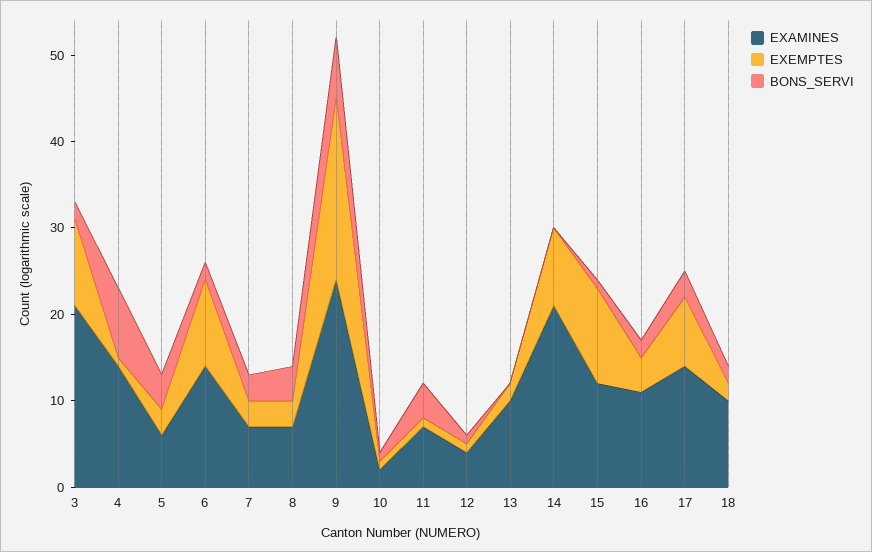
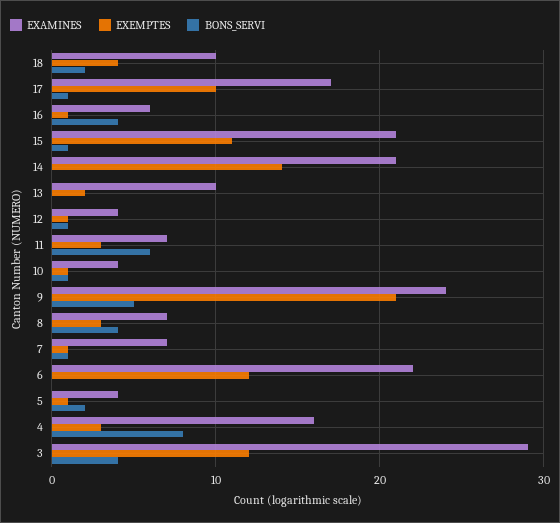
EXAMINES, 3: 21 -> 29
EXEMPTES, 3: 10 -> 12
BONS_SERVI, 3: 2 -> 4
EXAMINES, 4: 14 -> 16
EXEMPTES, 4: 1 -> 3
EXAMINES, 5: 6 -> 4
EXEMPTES, 5: 3 -> 1
BONS_SERVI, 5: 4 -> 2
EXAMINES, 6: 14 -> 22
EXEMPTES, 6: 10 -> 12
BONS_SERVI, 6: 2 -> 0
EXEMPTES, 7: 3 -> 1
BONS_SERVI, 7: 3 -> 1
BONS_SERVI, 9: 7 -> 5
EXAMINES, 10: 2 -> 4
EXEMPTES, 11: 1 -> 3
BONS_SERVI, 11: 4 -> 6
EXEMPTES, 14: 9 -> 14
EXAMINES, 15: 12 -> 21
EXAMINES, 16: 11 -> 6
EXEMPTES, 16: 4 -> 1
BONS_SERVI, 16: 2 -> 4
EXAMINES, 17: 14 -> 17
EXEMPTES, 17: 8 -> 10
BONS_SERVI, 17: 3 -> 1
EXEMPTES, 18: 2 -> 4

